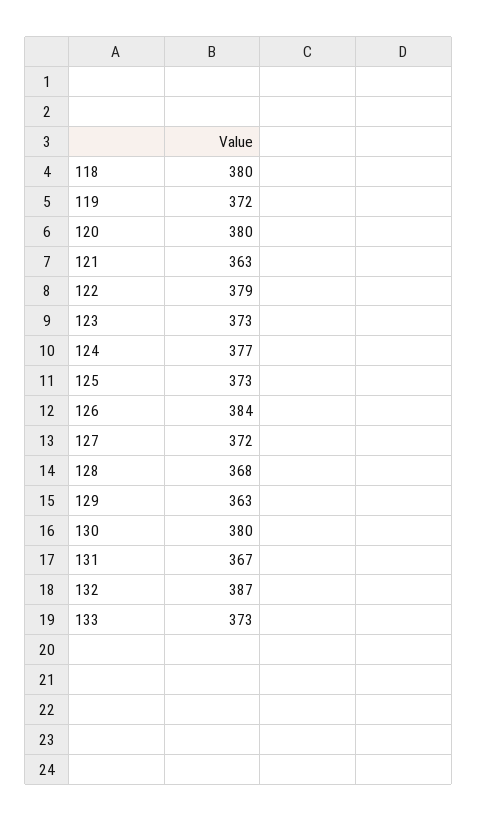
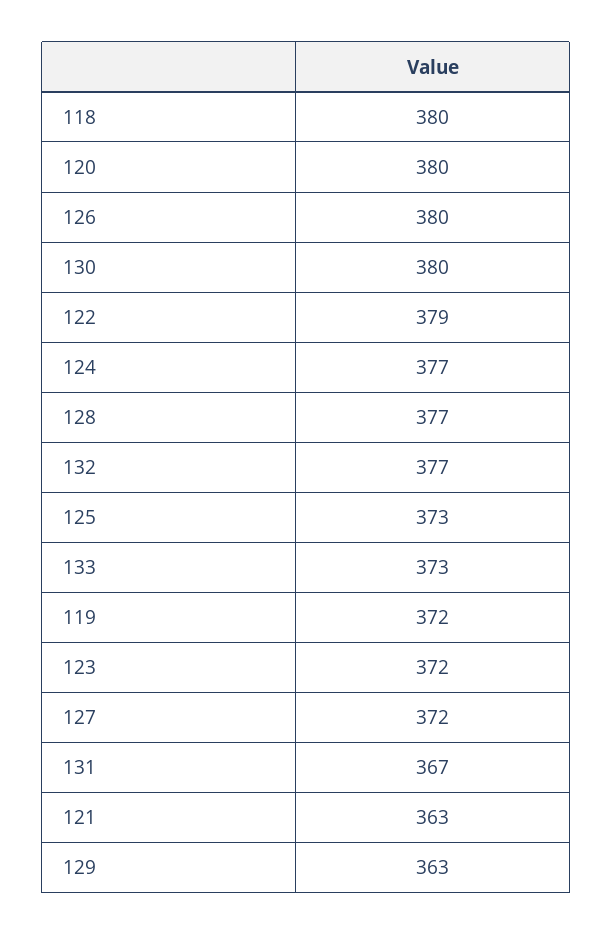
123: 373 -> 372
126: 384 -> 380
128: 368 -> 377
132: 387 -> 377

